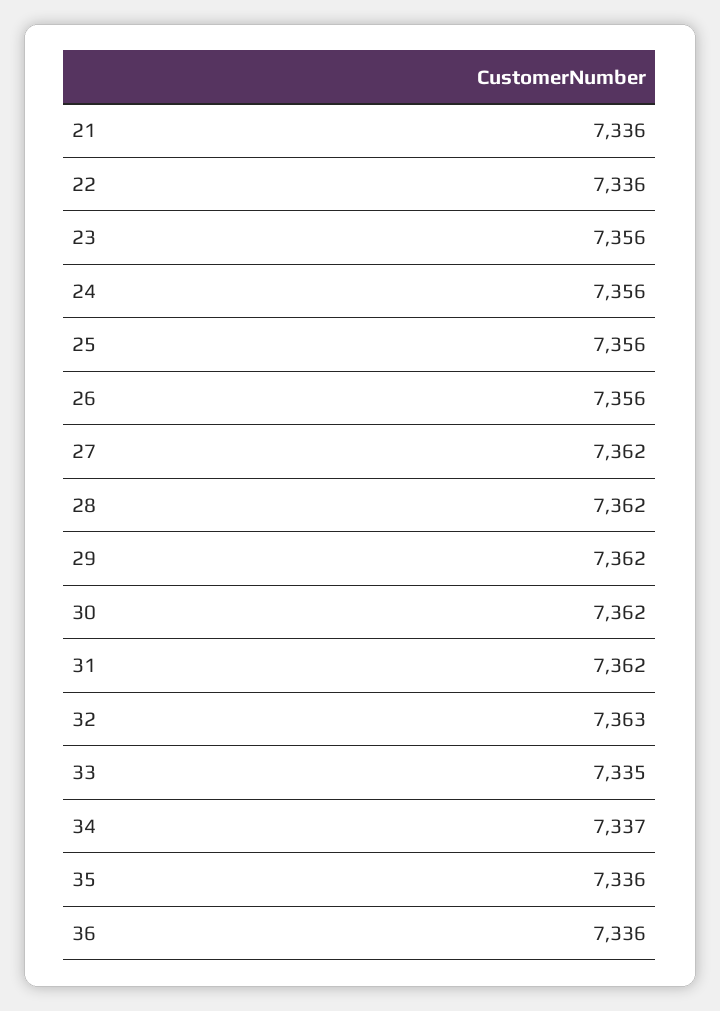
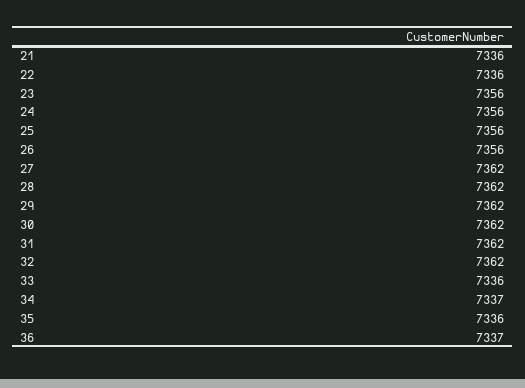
32: 7363 -> 7362
33: 7335 -> 7336
36: 7336 -> 7337

